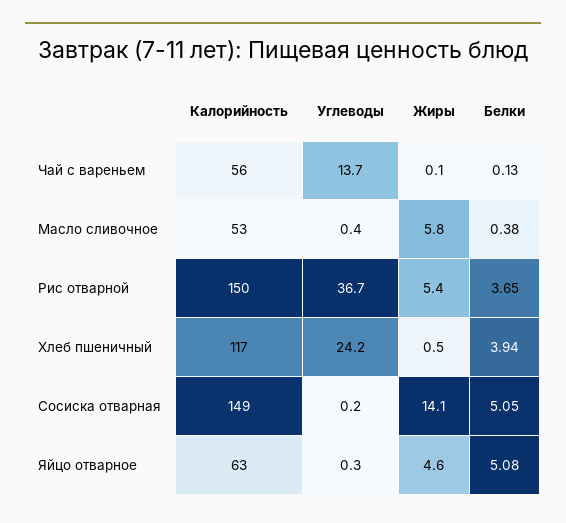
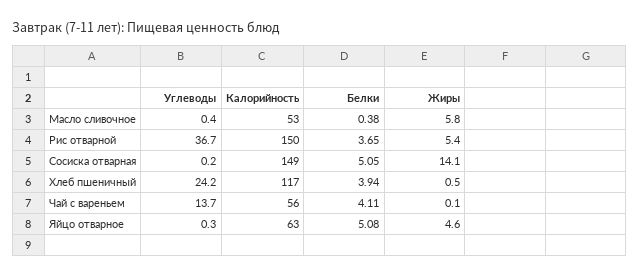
Белки, Чай с вареньем: 0.13 -> 4.11

